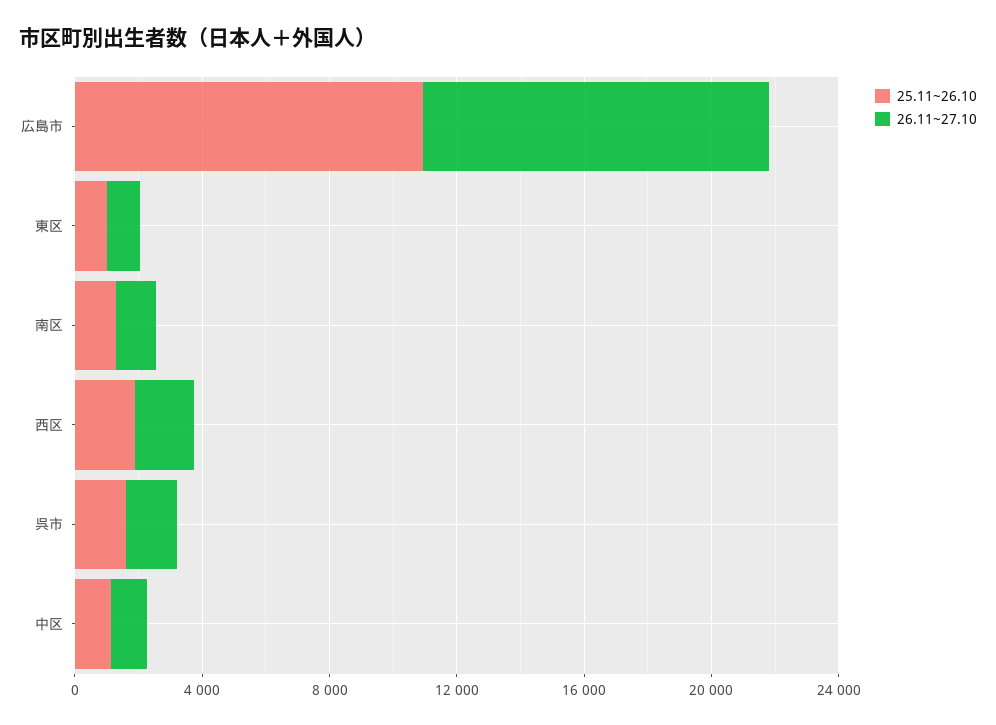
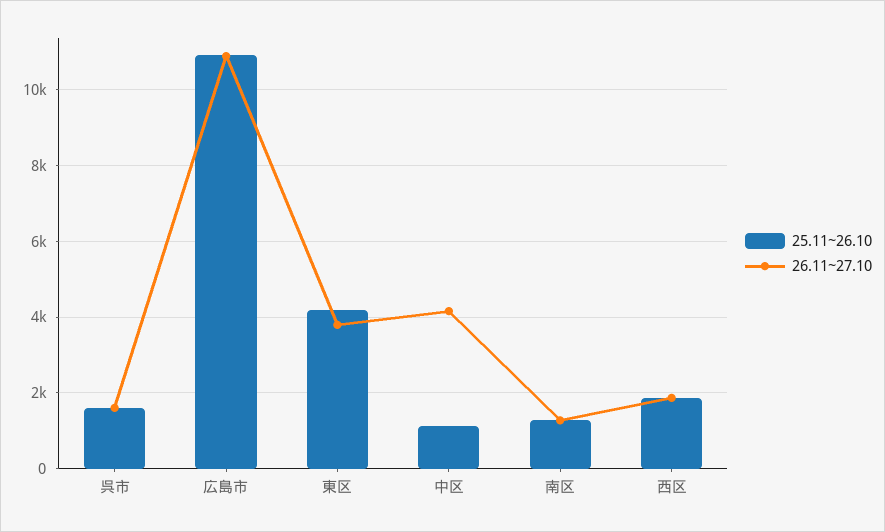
25.11~26.10, 東区: 1000 -> 4200
26.11~27.10, 東区: 1000 -> 3800
26.11~27.10, 中区: 1000 -> 4200

